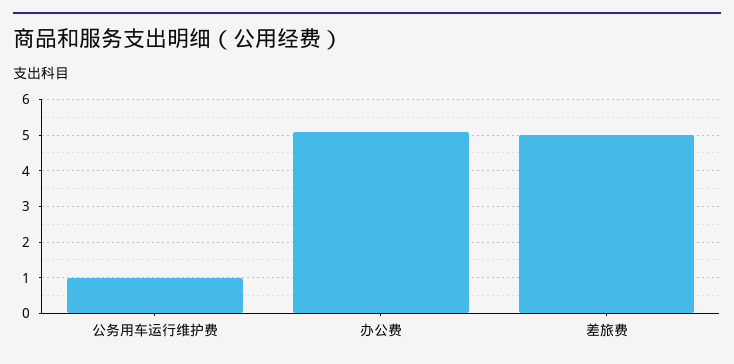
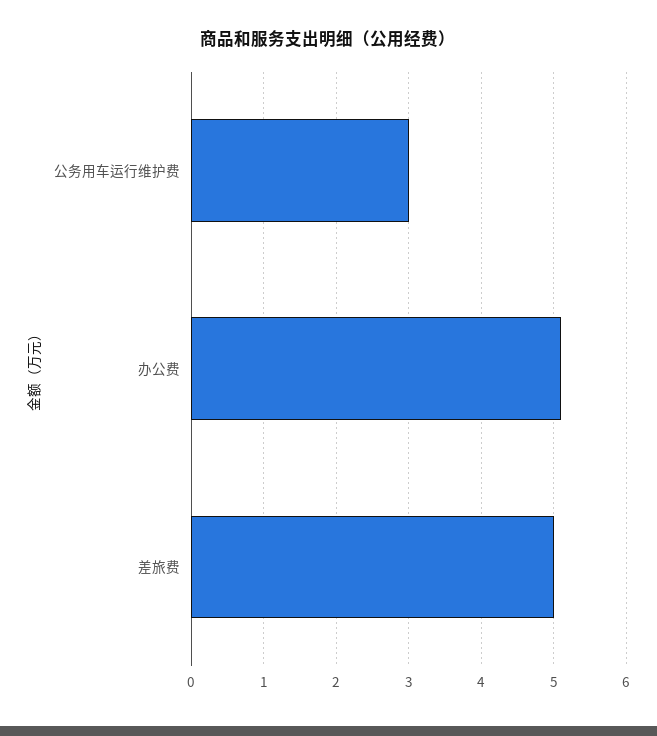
公务用车运行维护费: 1 -> 3

